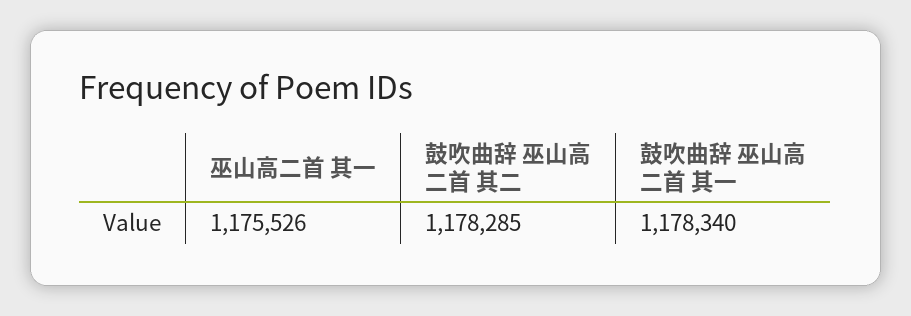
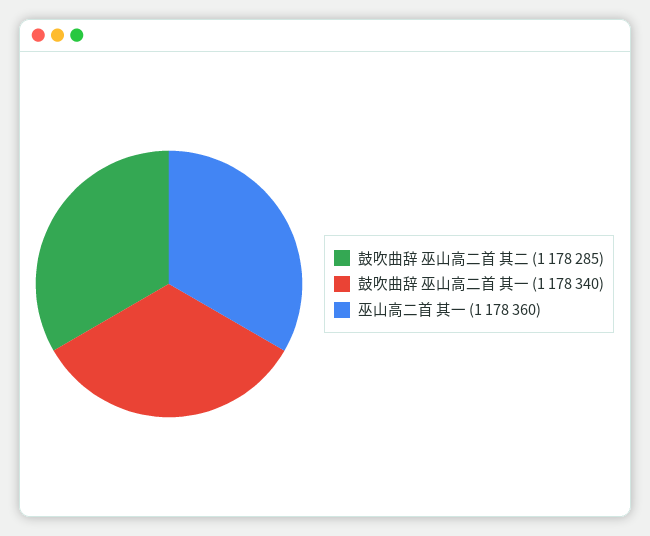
巫山高二首 其一: 1175526 -> 1178360

